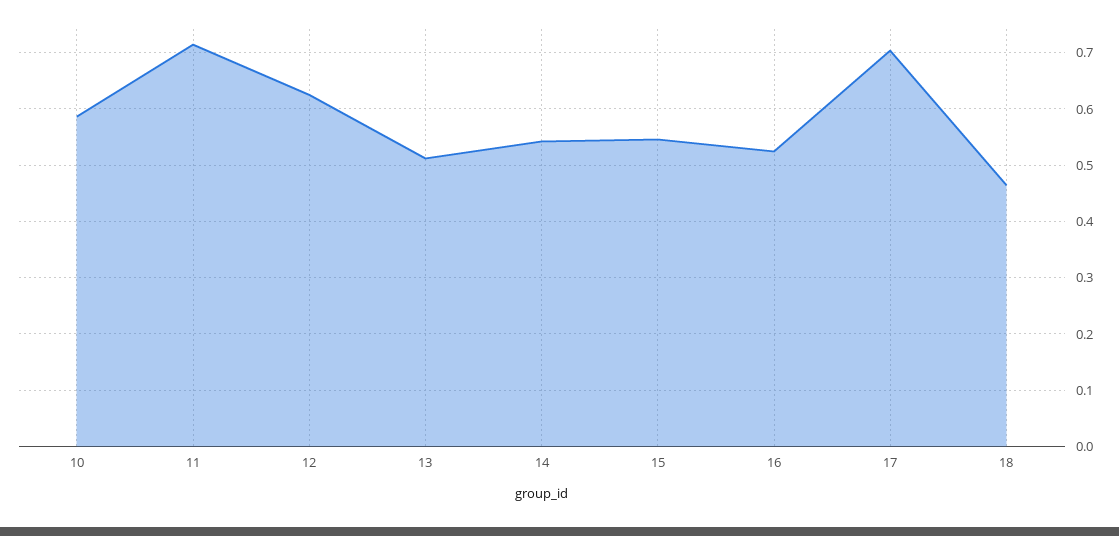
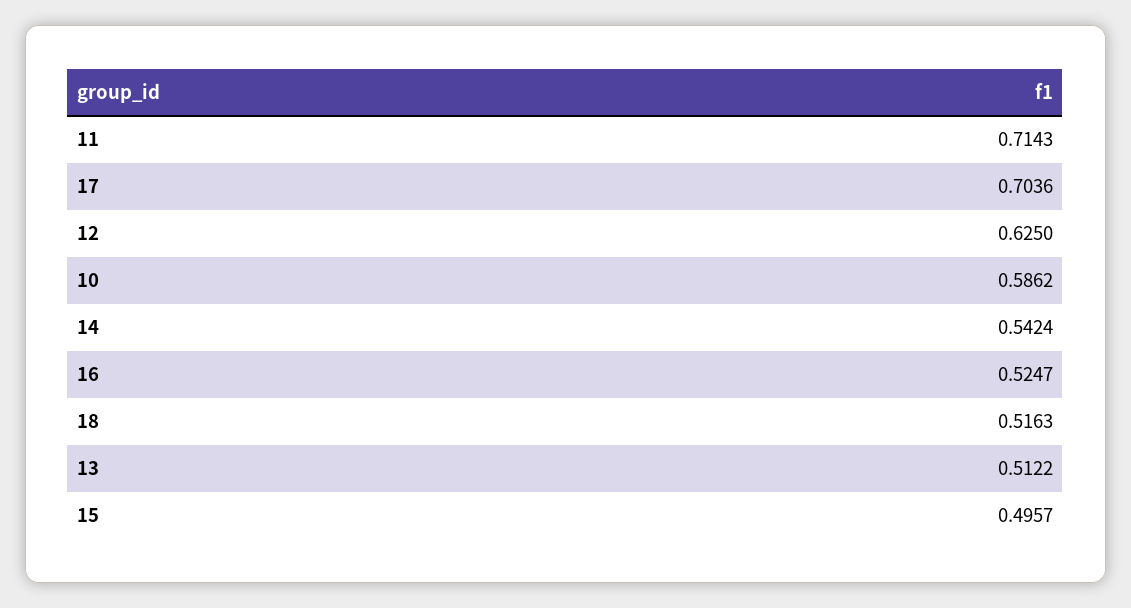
15: 0.54 -> 0.4957
18: 0.46 -> 0.5163

